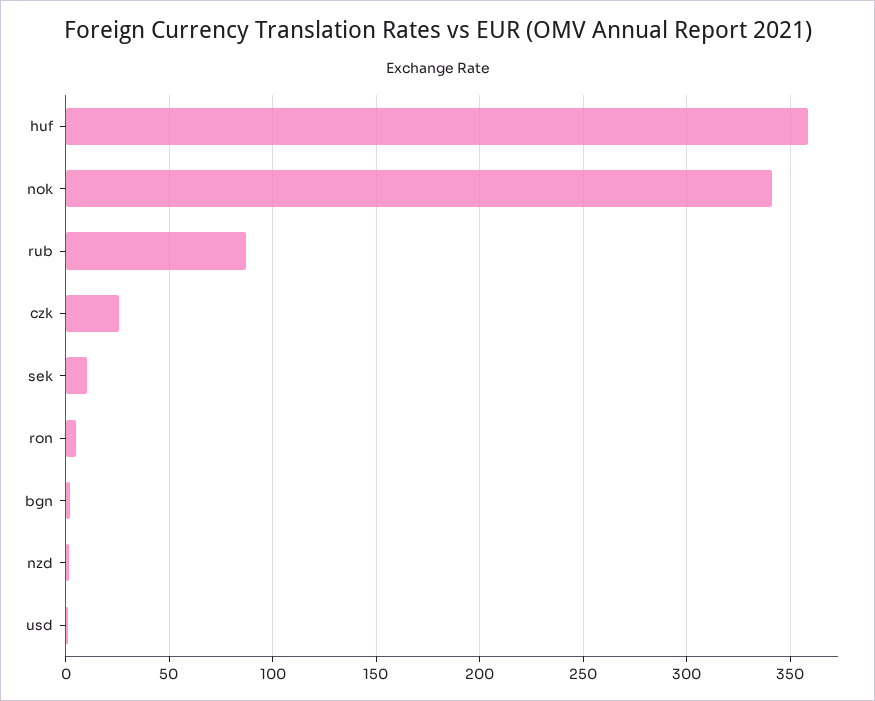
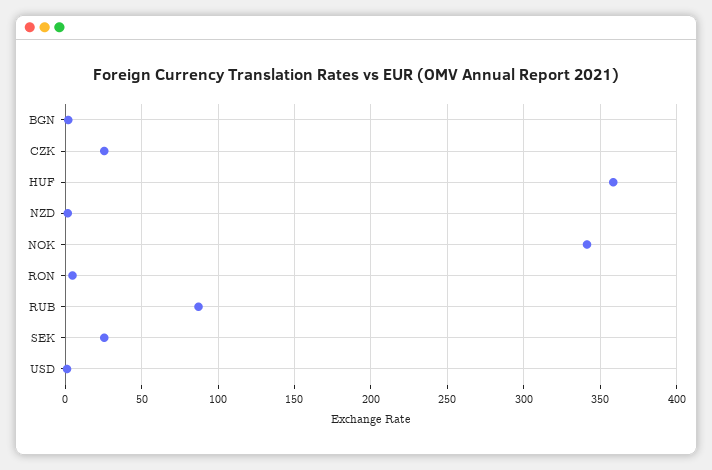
sek: 10 -> 25

